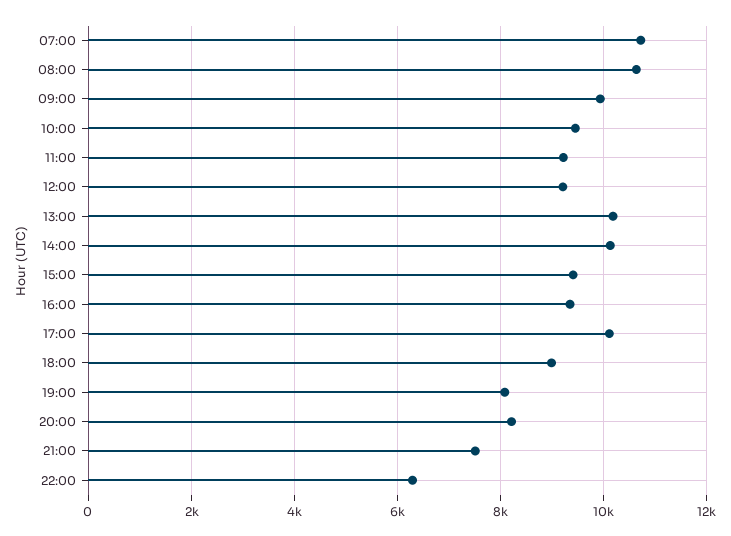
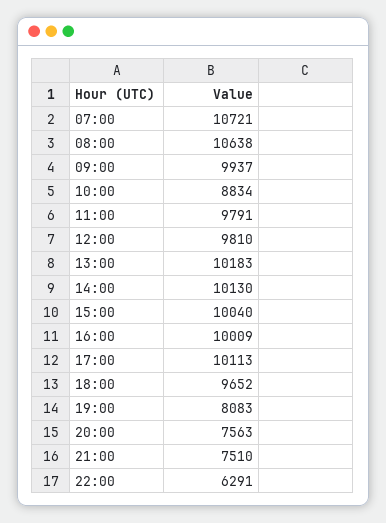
10:00: 9400 -> 8834
11:00: 9200 -> 9791
12:00: 9200 -> 9810
15:00: 9400 -> 10040
16:00: 9400 -> 10009
18:00: 9000 -> 9652
20:00: 8200 -> 7563

